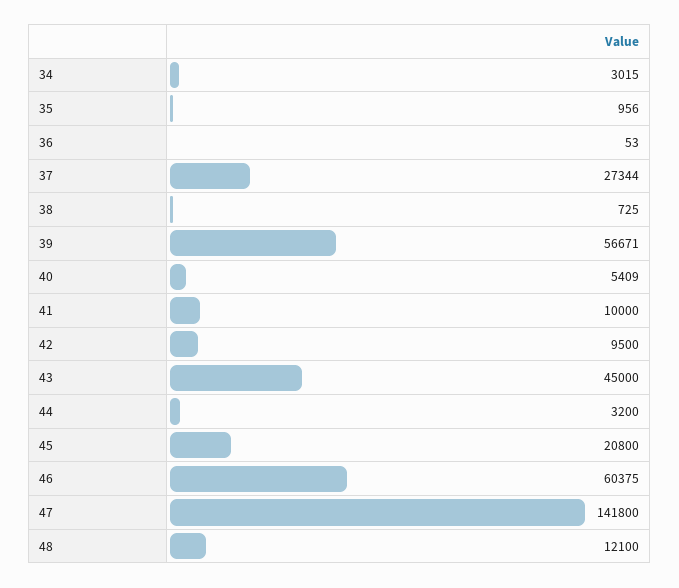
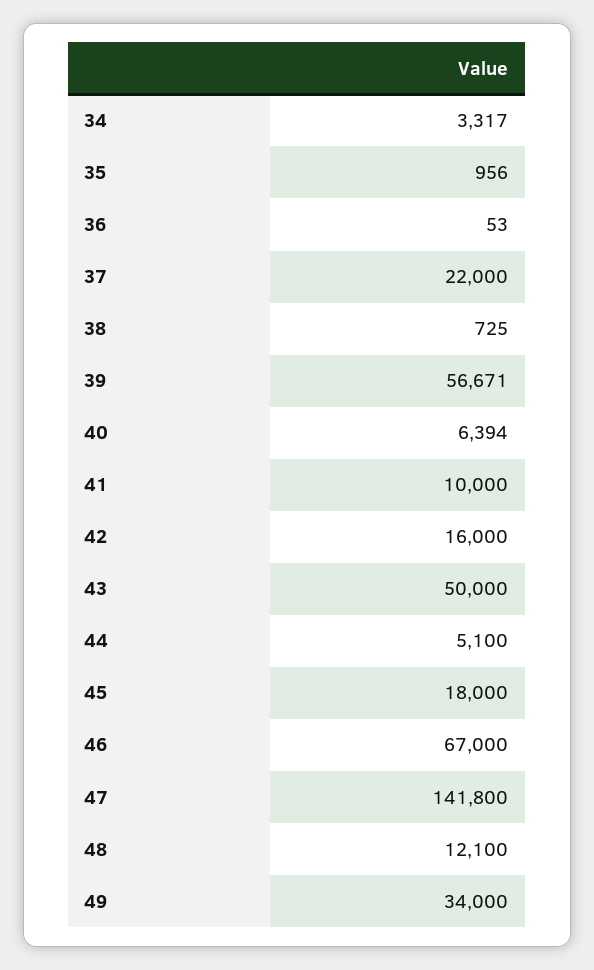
34: 3015 -> 3317
37: 27344 -> 22000
40: 5409 -> 6394
42: 9500 -> 16000
43: 45000 -> 50000
44: 3200 -> 5100
45: 20800 -> 18000
46: 60375 -> 67000
49: none -> 34000

